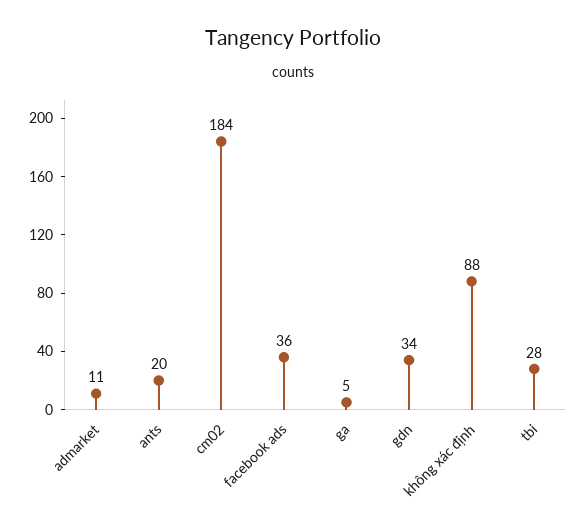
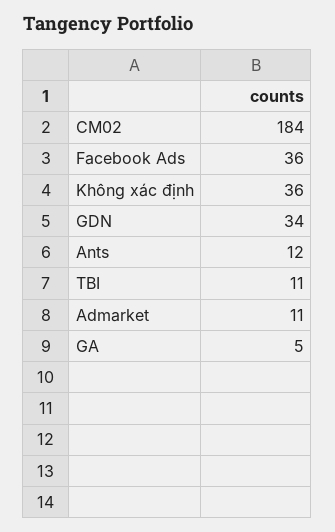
ants: 20 -> 12
không xác định: 88 -> 36
tbi: 28 -> 11

